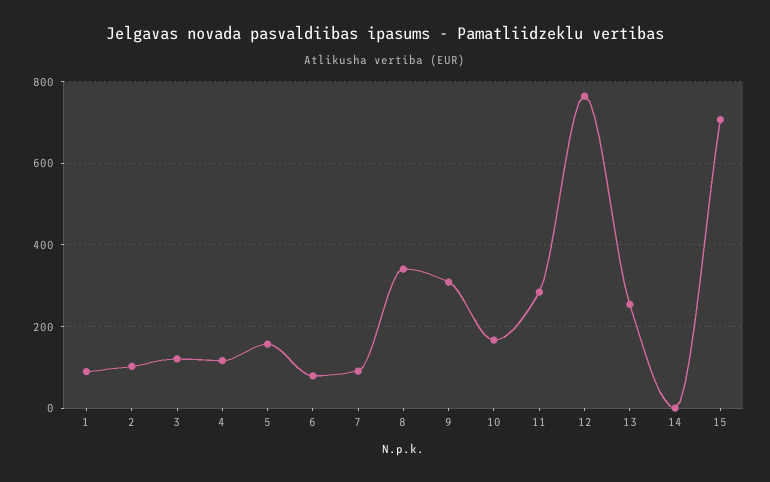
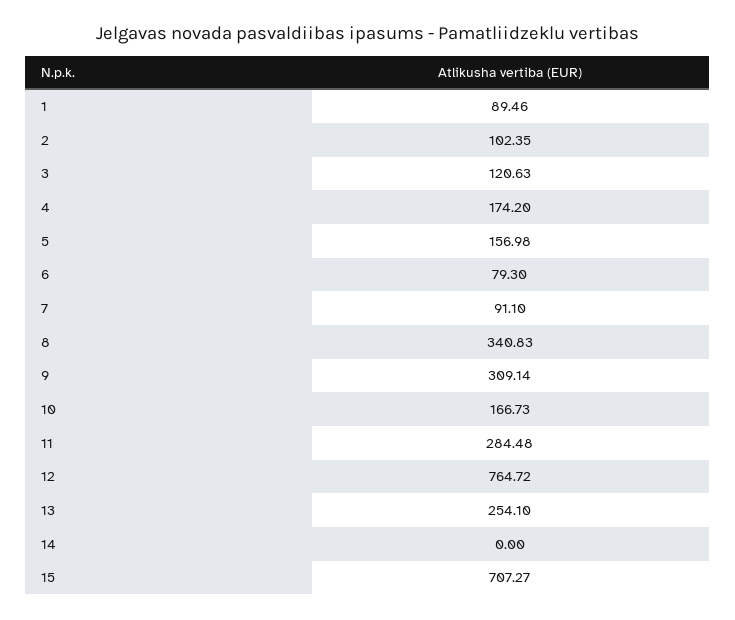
4: 120 -> 174.2

